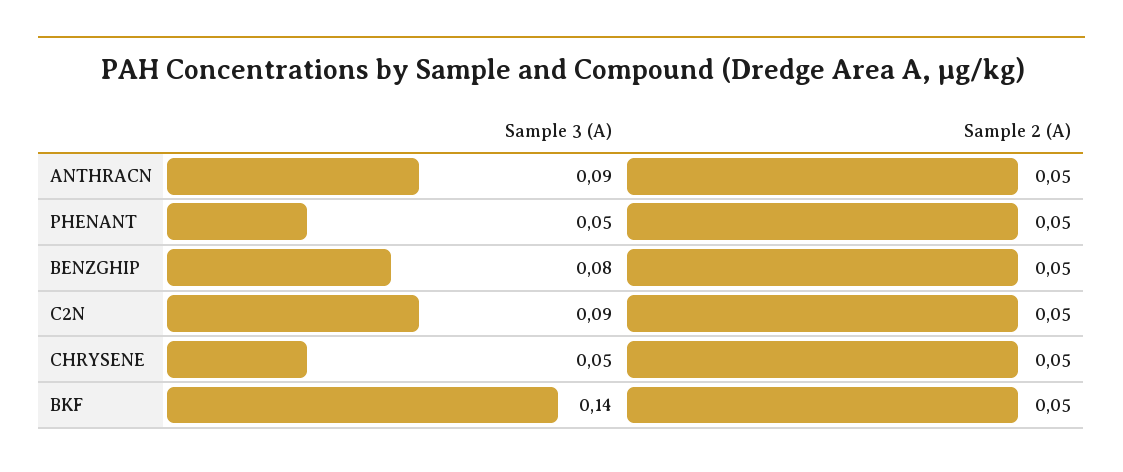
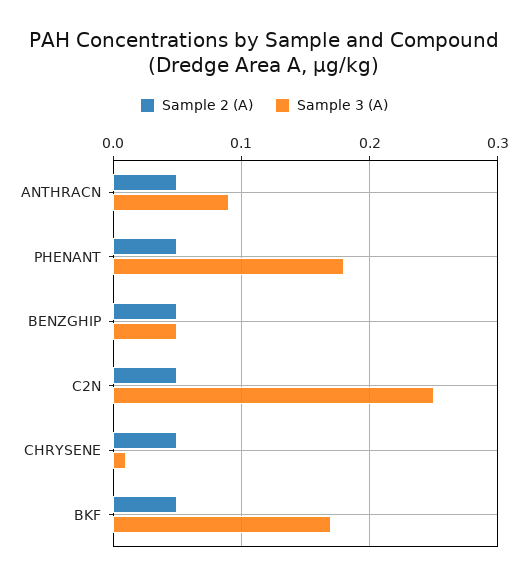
Sample 3 (A), PHENANT: 0.05 -> 0.18
Sample 3 (A), BENZGHIP: 0.08 -> 0.05
Sample 3 (A), C2N: 0.09 -> 0.25
Sample 3 (A), CHRYSENE: 0.05 -> 0.01
Sample 3 (A), BKF: 0.14 -> 0.17

